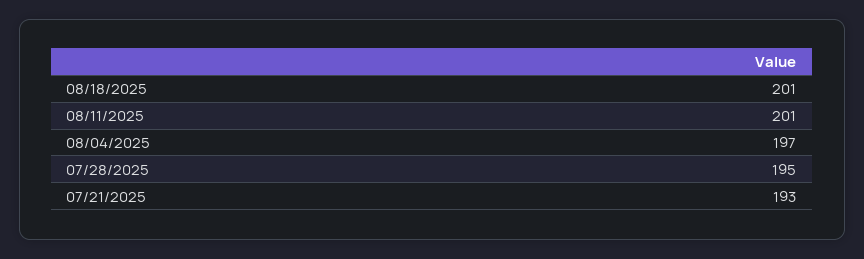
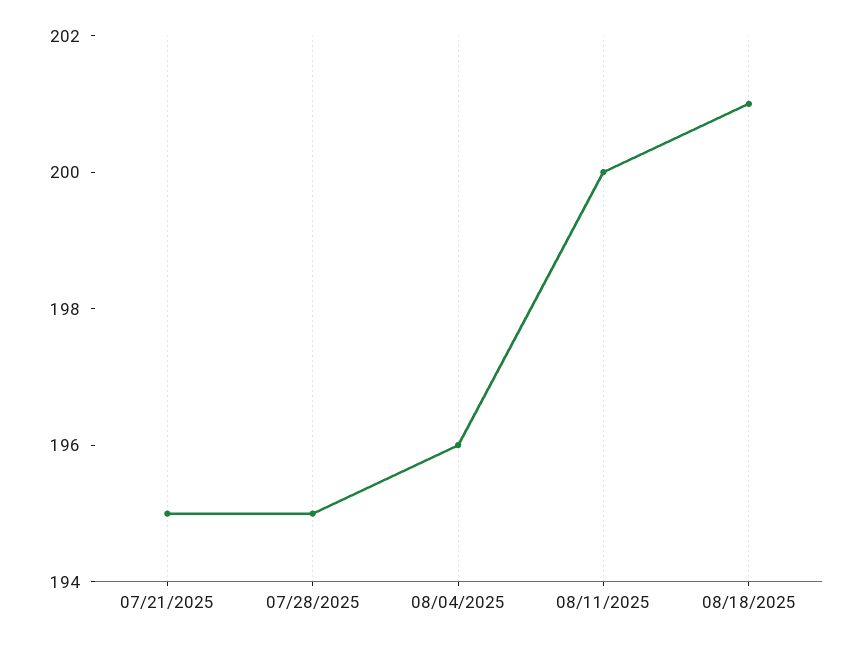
08/11/2025: 201 -> 200
08/04/2025: 197 -> 196
07/21/2025: 193 -> 195

